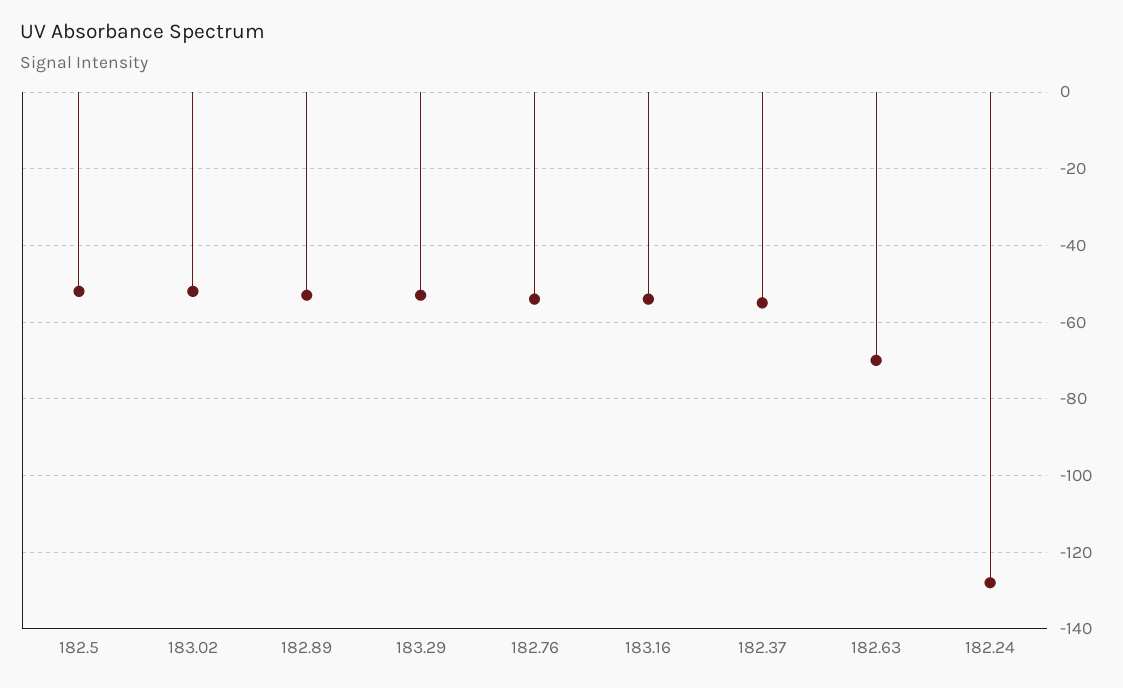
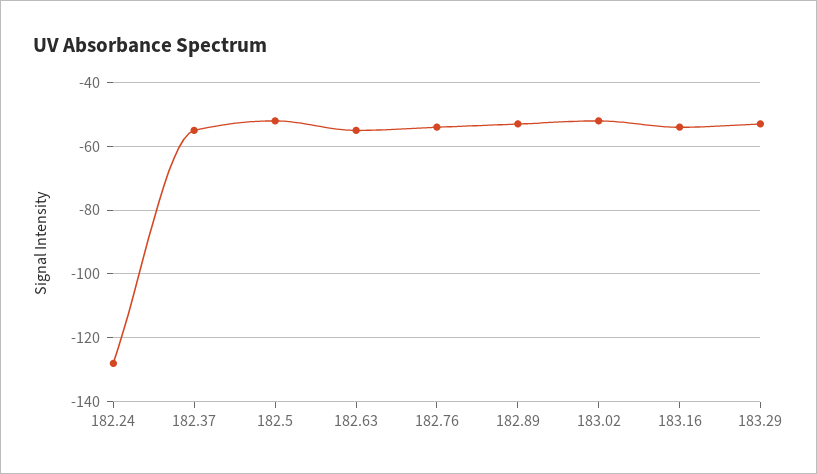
182.63: -70 -> -55

